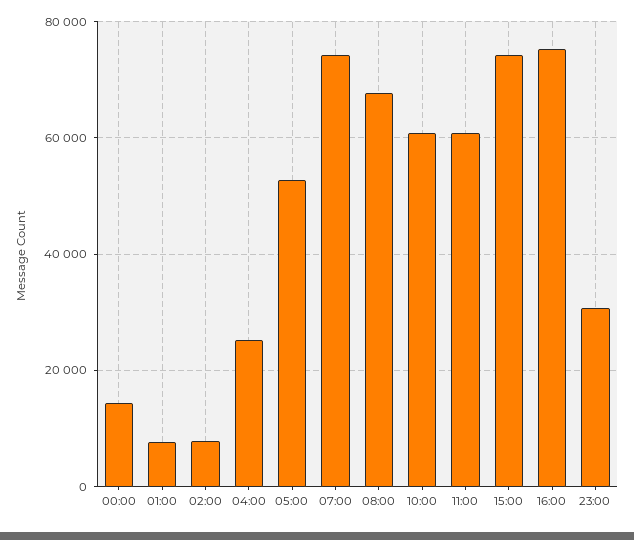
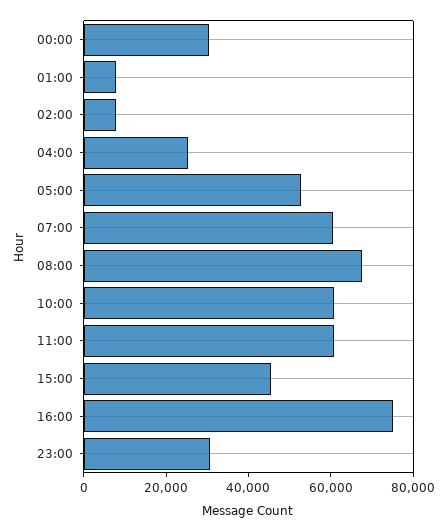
00:00: 14000 -> 30000
07:00: 74000 -> 60000
15:00: 74000 -> 45000

